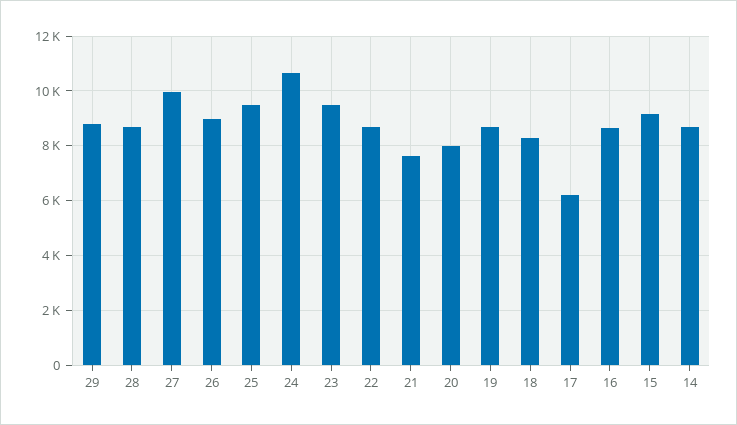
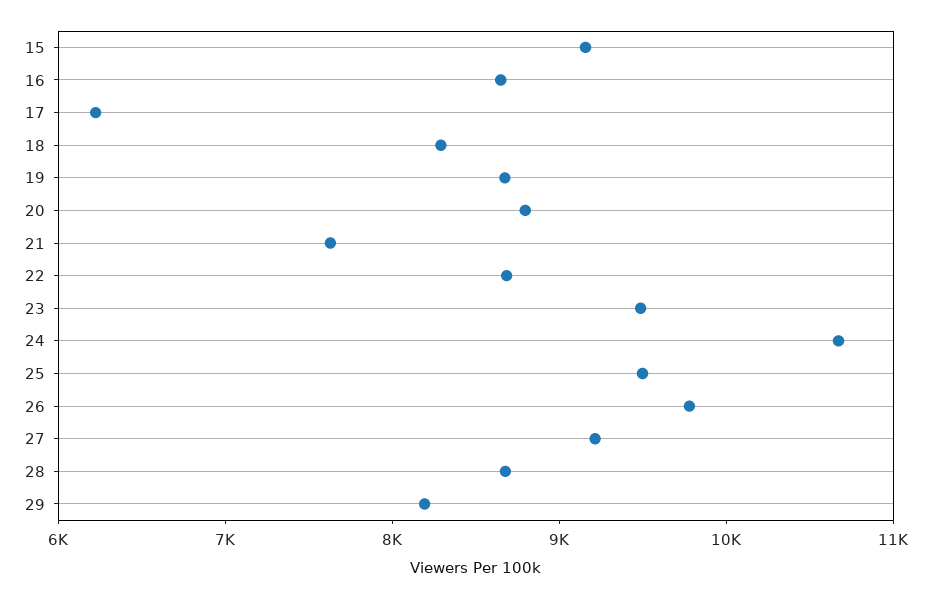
29: 8750 -> 8200
27: 10000 -> 9200
26: 9000 -> 9800
20: 8000 -> 8800
14: 8750 -> none

